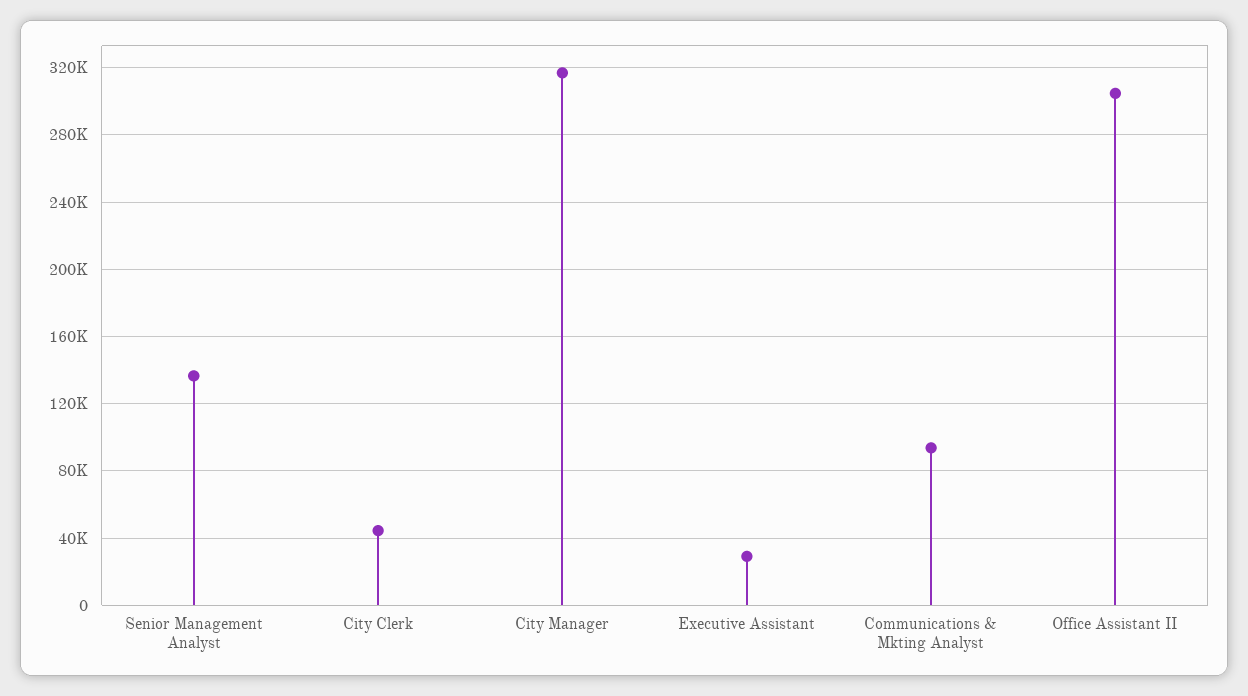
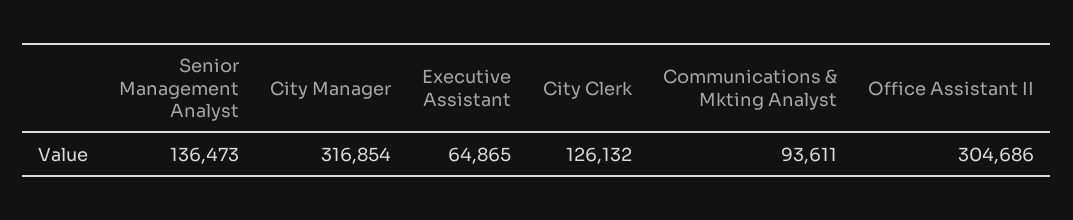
City Clerk: 45000 -> 126132
Executive Assistant: 30000 -> 64865

